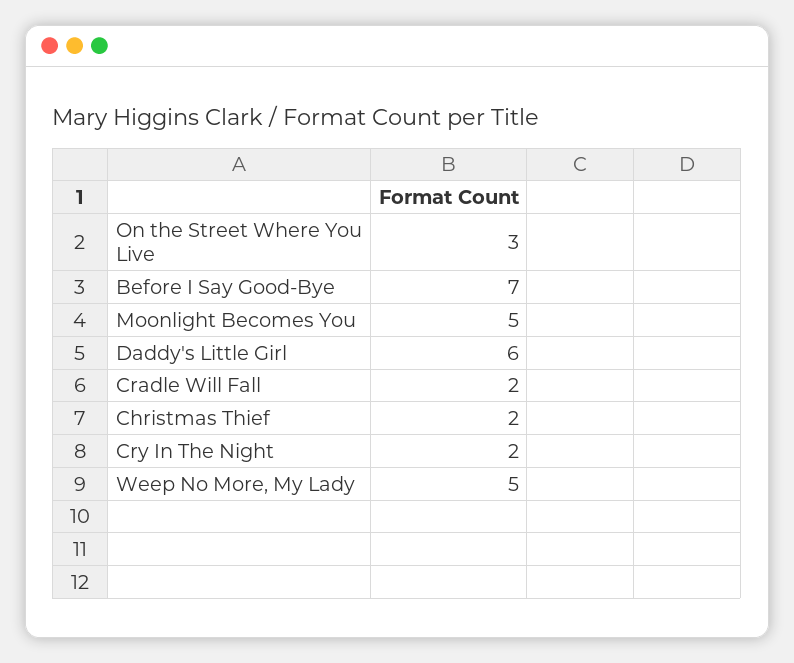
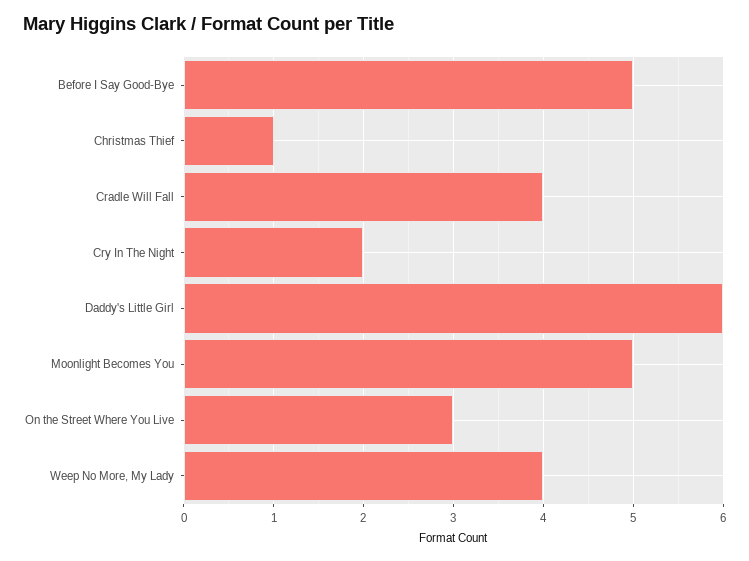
Before I Say Good-Bye: 7 -> 5
Cradle Will Fall: 2 -> 4
Christmas Thief: 2 -> 1
Weep No More, My Lady: 5 -> 4

